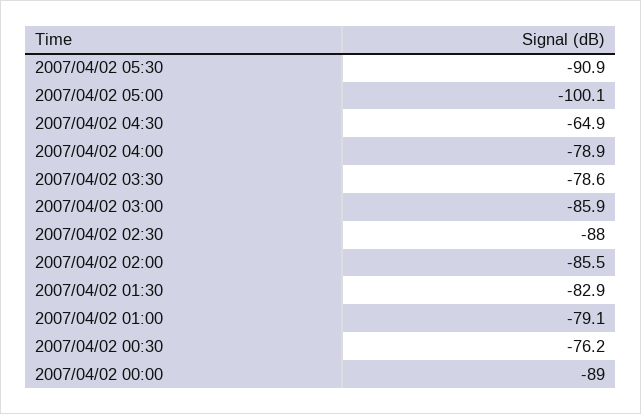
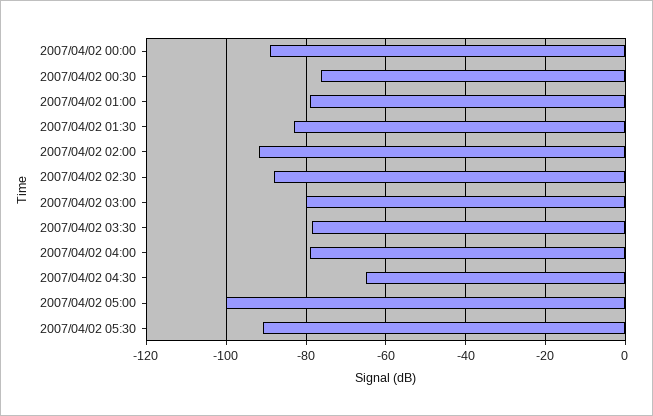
2007/04/02 03:00: -85.9 -> -80
2007/04/02 02:00: -85.5 -> -92

